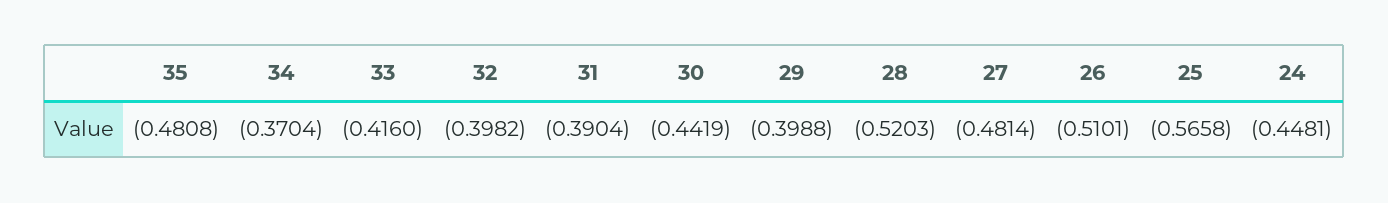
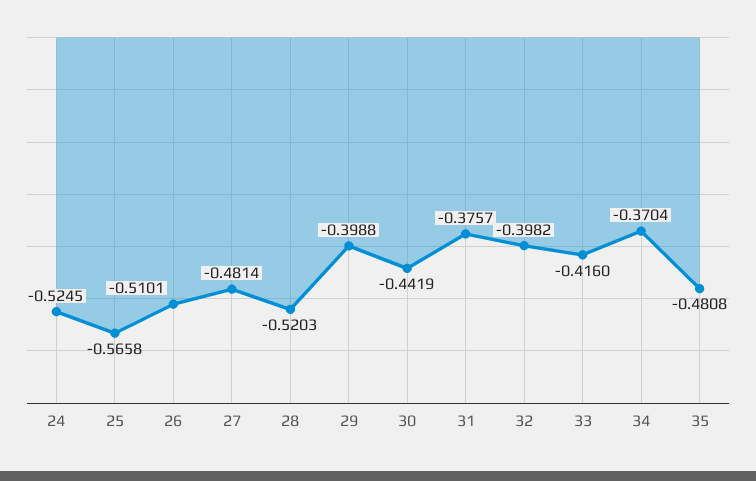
31: -0.3904 -> -0.3757
24: -0.4481 -> -0.5245

